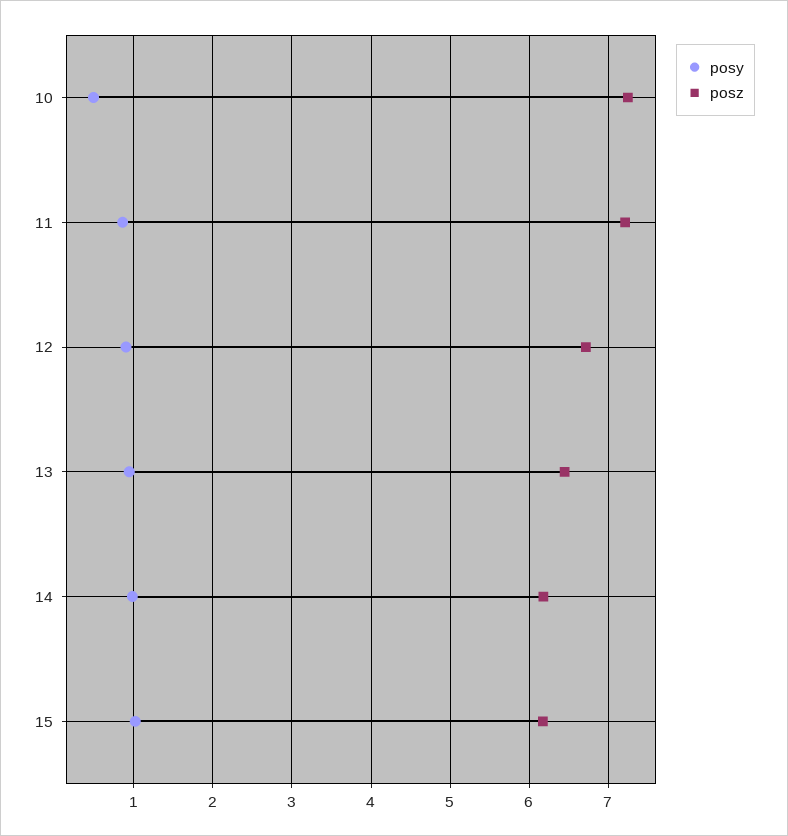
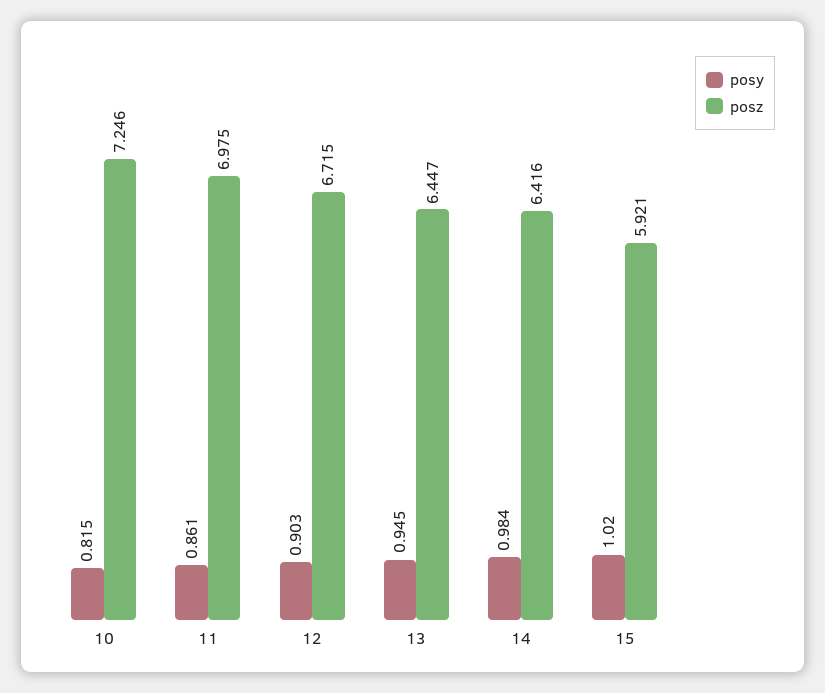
posy, 10: 0.5 -> 0.815
posz, 11: 7.2 -> 6.975
posz, 14: 6.2 -> 6.416
posz, 15: 6.2 -> 5.921

